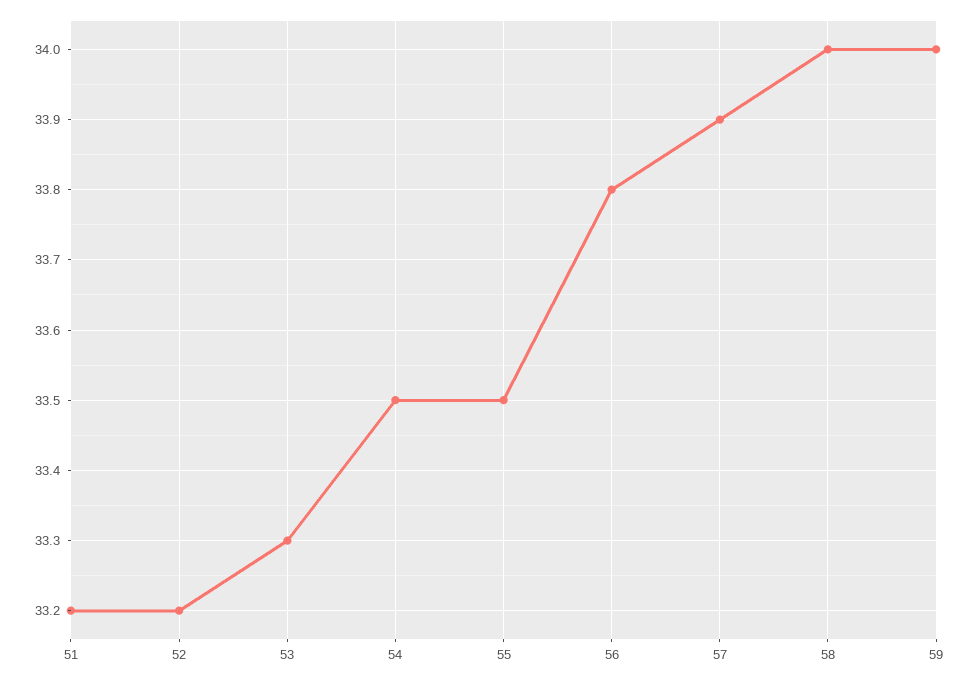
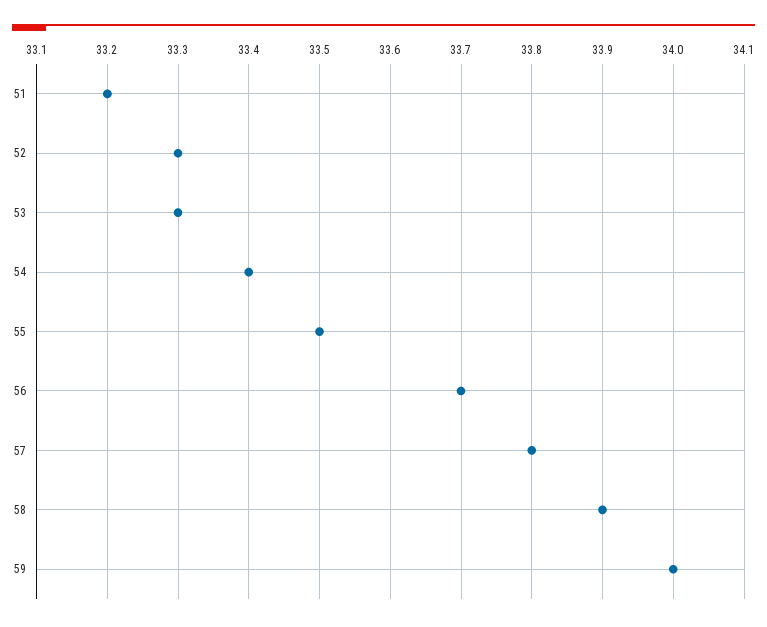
52: 33.2 -> 33.3
54: 33.5 -> 33.4
56: 33.8 -> 33.7
57: 33.9 -> 33.8
58: 34 -> 33.9

